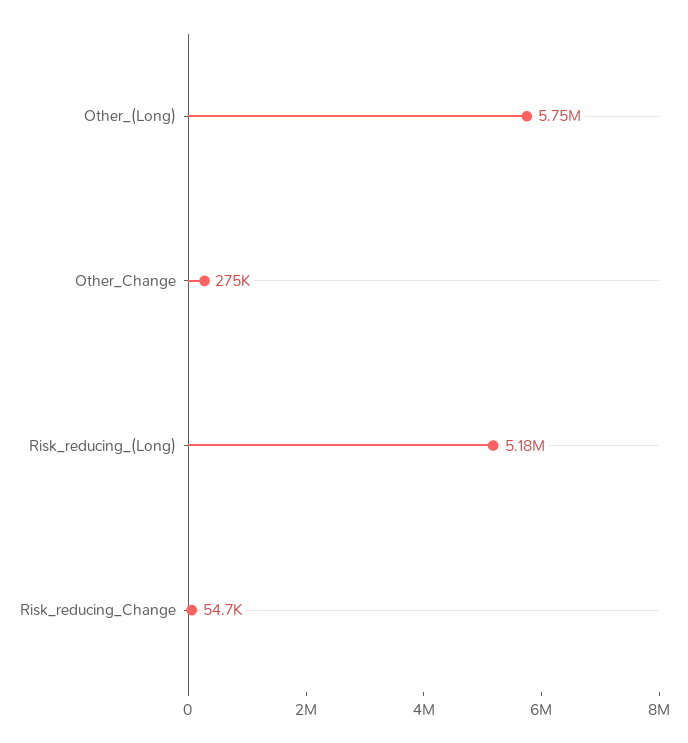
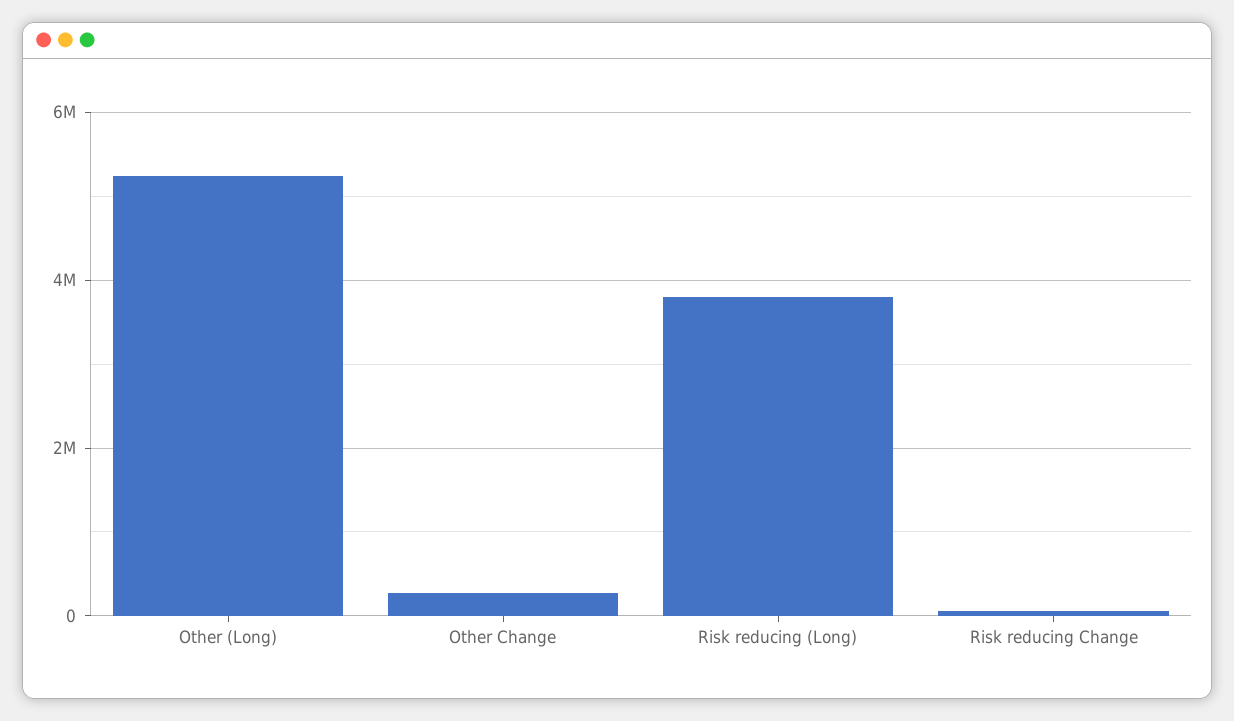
Other_(Long): 5750000 -> 5200000
Risk_reducing_(Long): 5180000 -> 3800000

